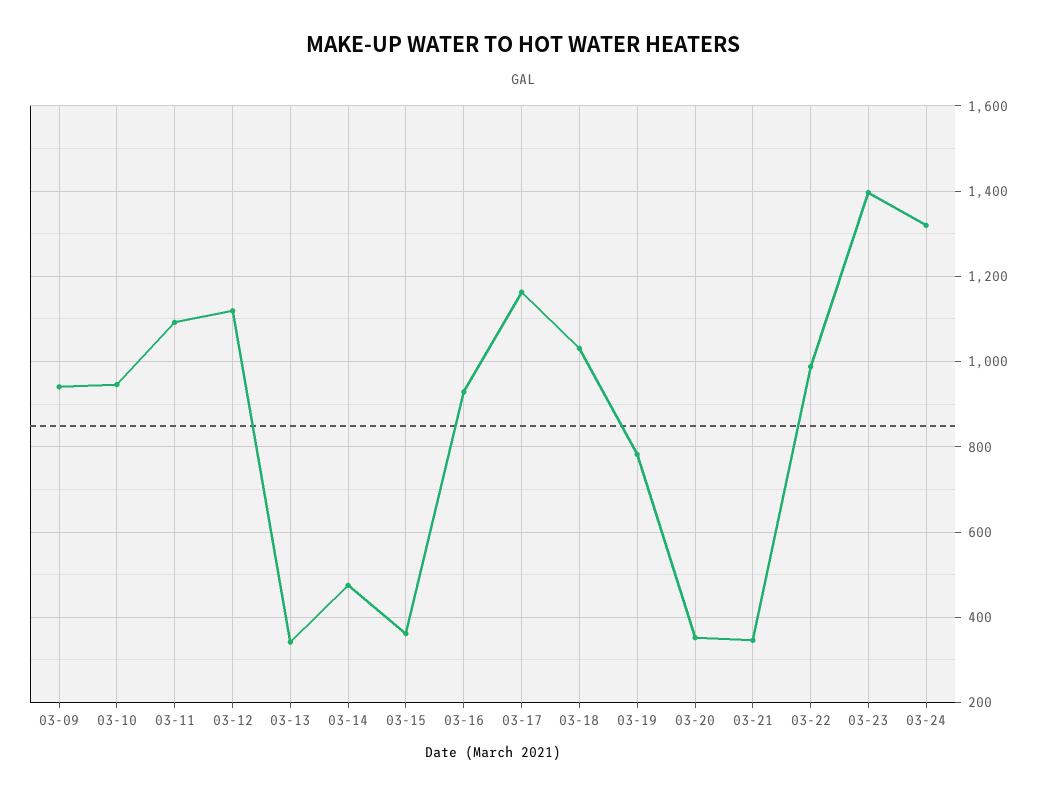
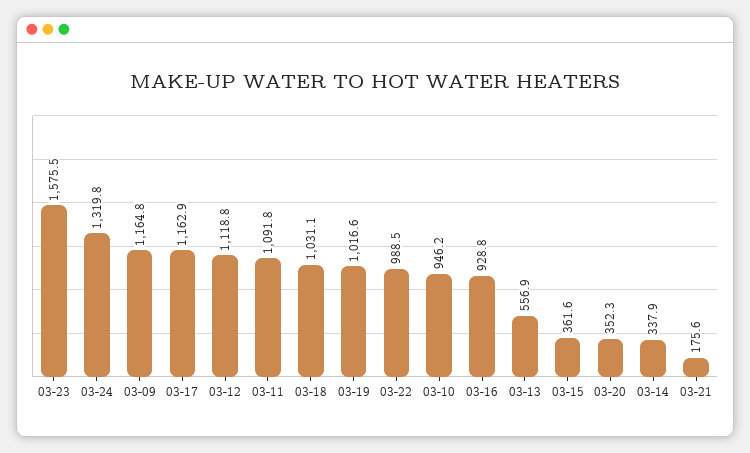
03-09: 940 -> 1164.8
03-13: 340 -> 556.9
03-14: 480 -> 337.9
03-19: 780 -> 1016.6
03-21: 340 -> 175.6
03-23: 1400 -> 1575.5

